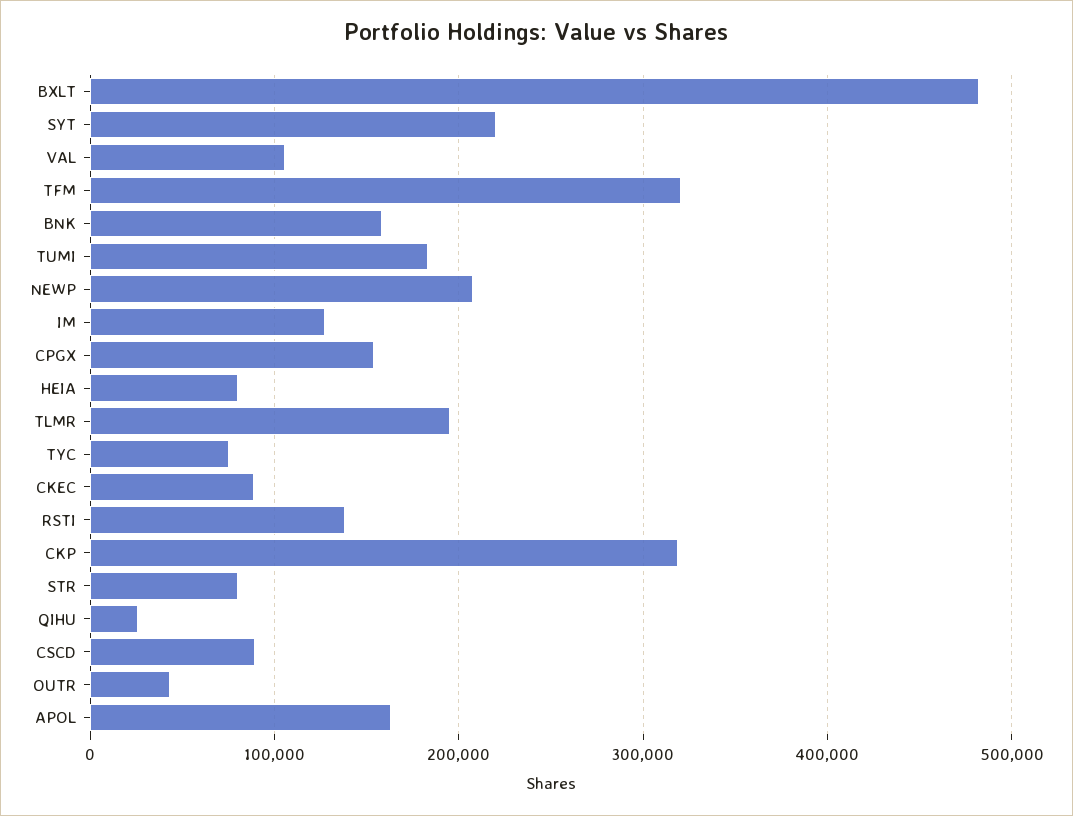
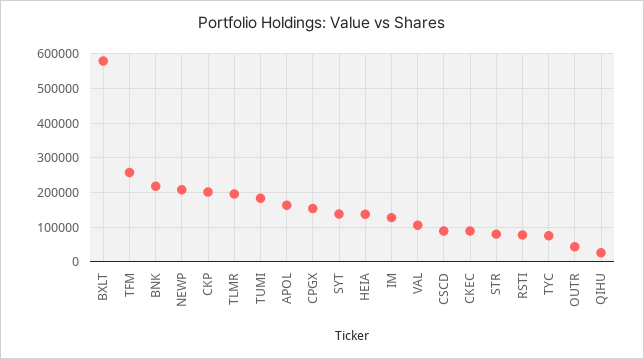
BXLT: 480000 -> 580000
SYT: 220000 -> 140000
TFM: 320000 -> 260000
BNK: 160000 -> 220000
HEIA: 80000 -> 140000
RSTI: 140000 -> 80000
CKP: 320000 -> 200000

